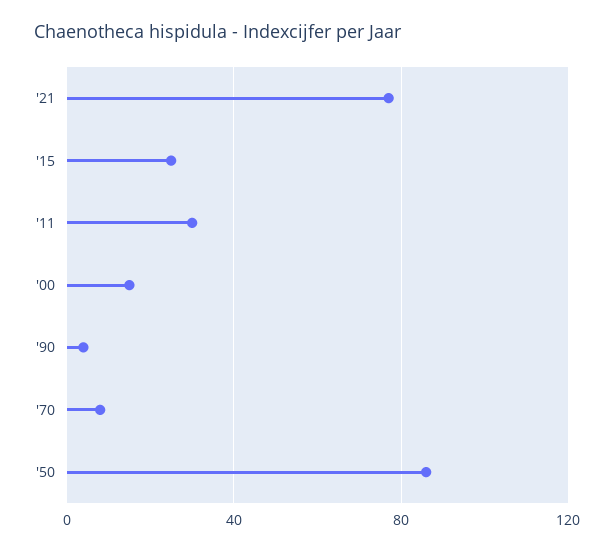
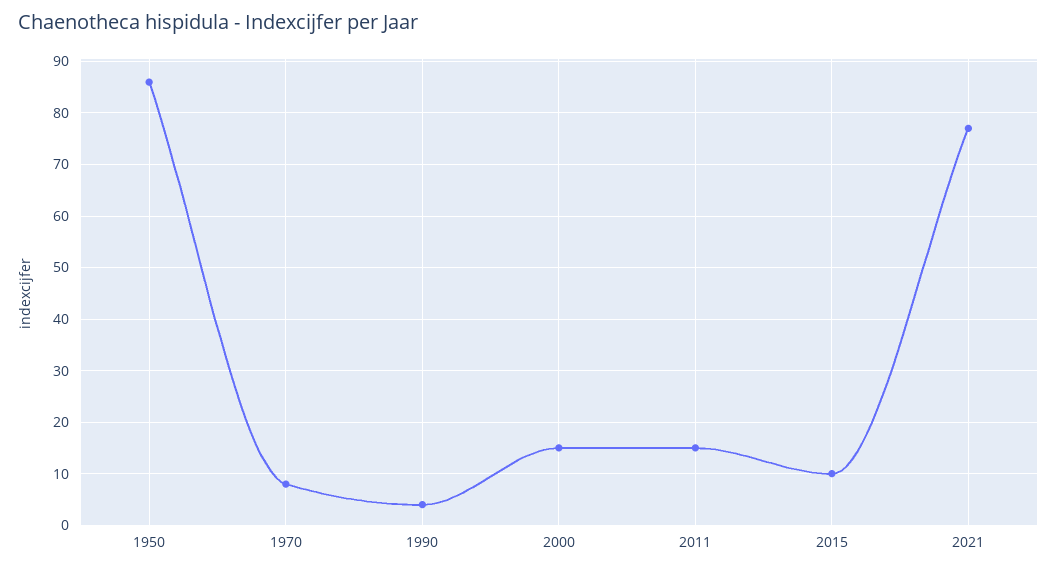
'15: 25 -> 10
'11: 30 -> 15

